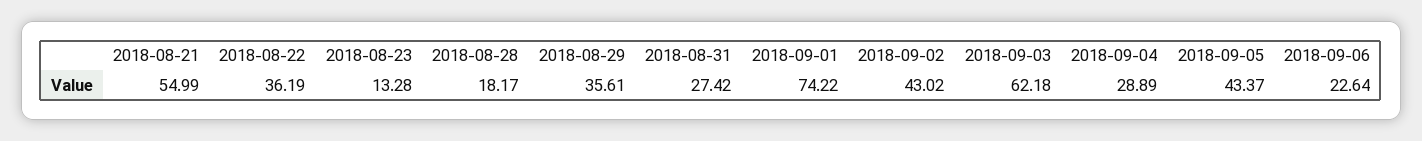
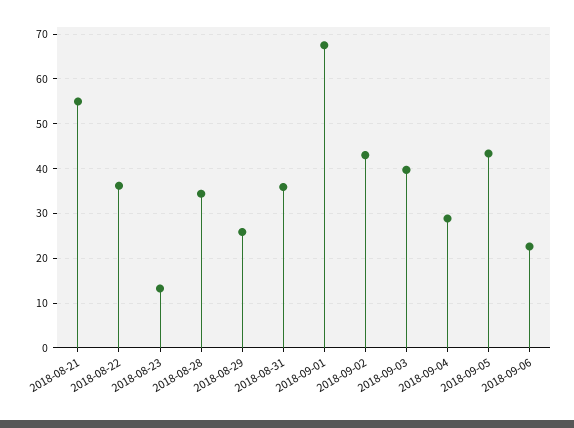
2018-08-28: 18.17 -> 34
2018-08-29: 35.61 -> 26
2018-08-31: 27.42 -> 36
2018-09-01: 74.22 -> 68
2018-09-03: 62.18 -> 40

